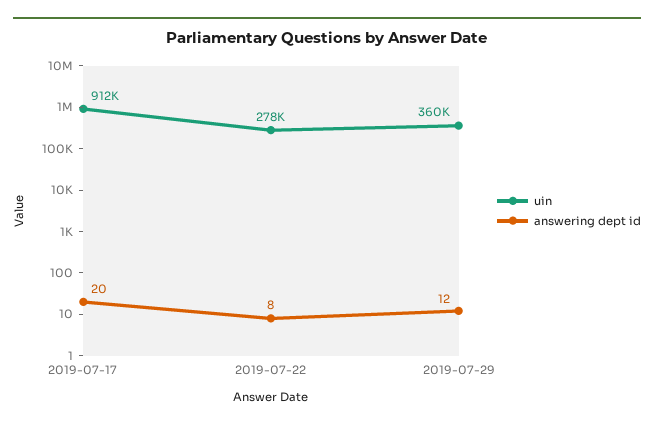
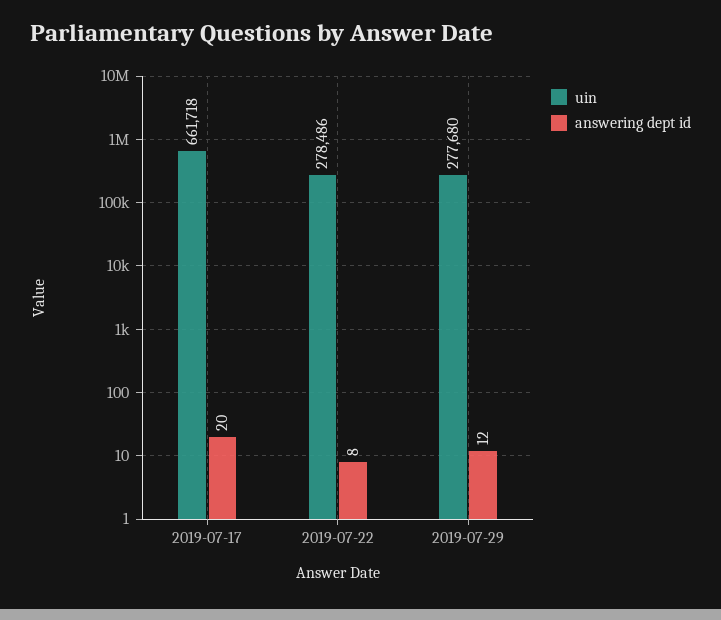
uin, 2019-07-17: 912000 -> 661718
uin, 2019-07-29: 360000 -> 277680

